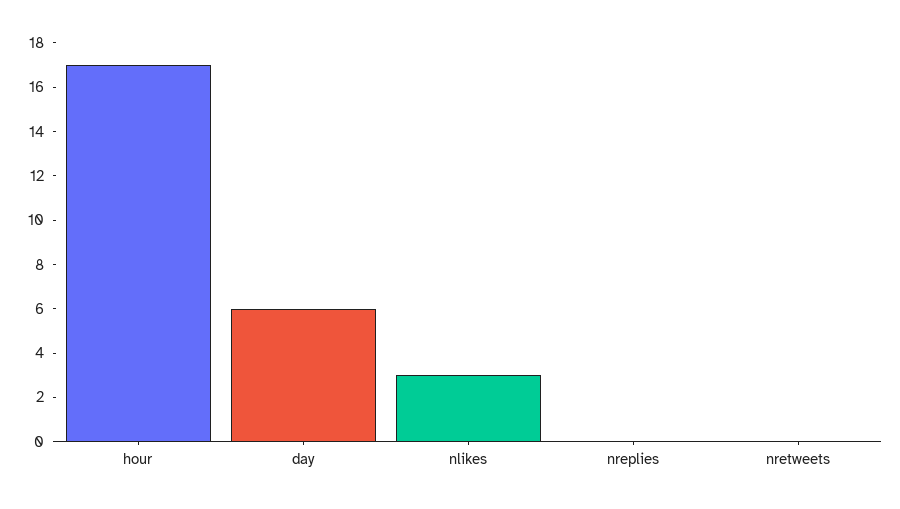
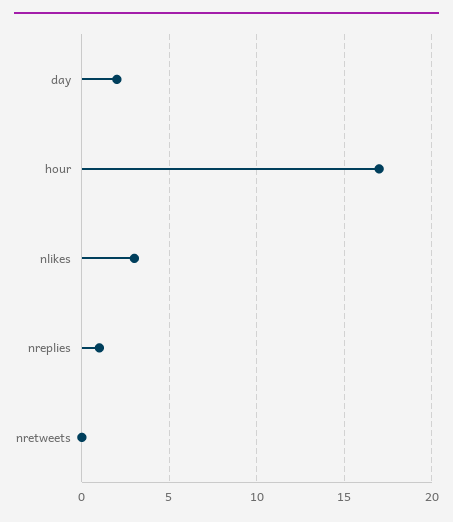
day: 6 -> 2
nreplies: 0 -> 1

